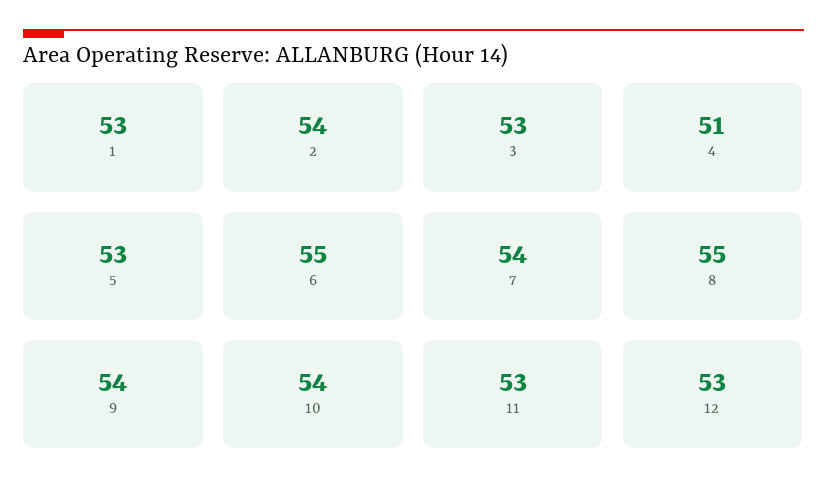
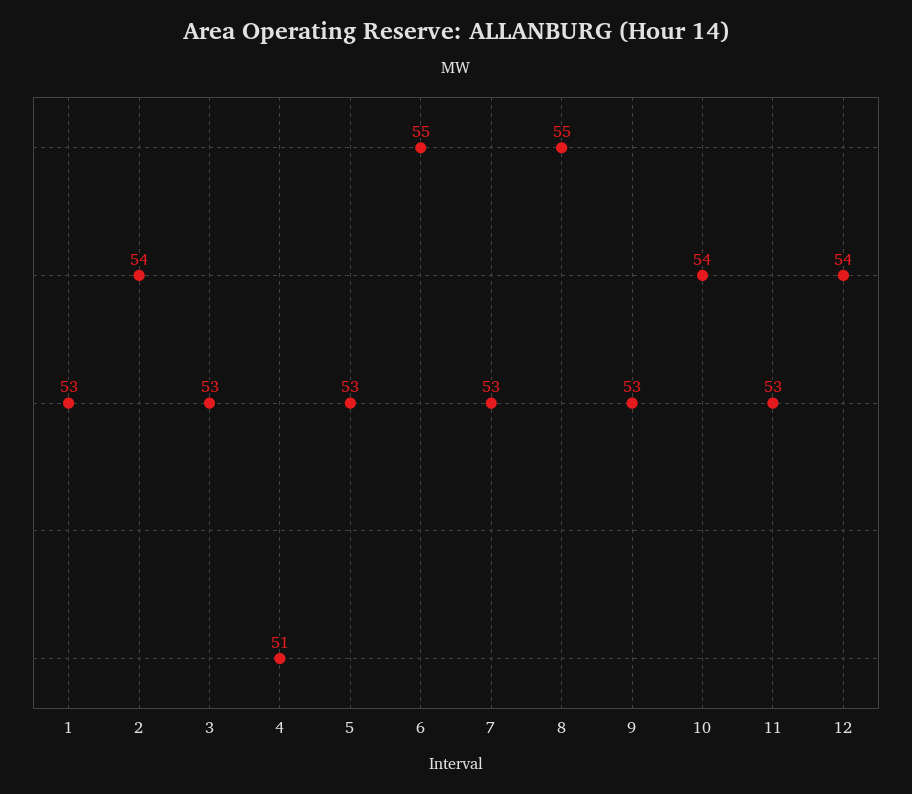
7: 54 -> 53
9: 54 -> 53
12: 53 -> 54

